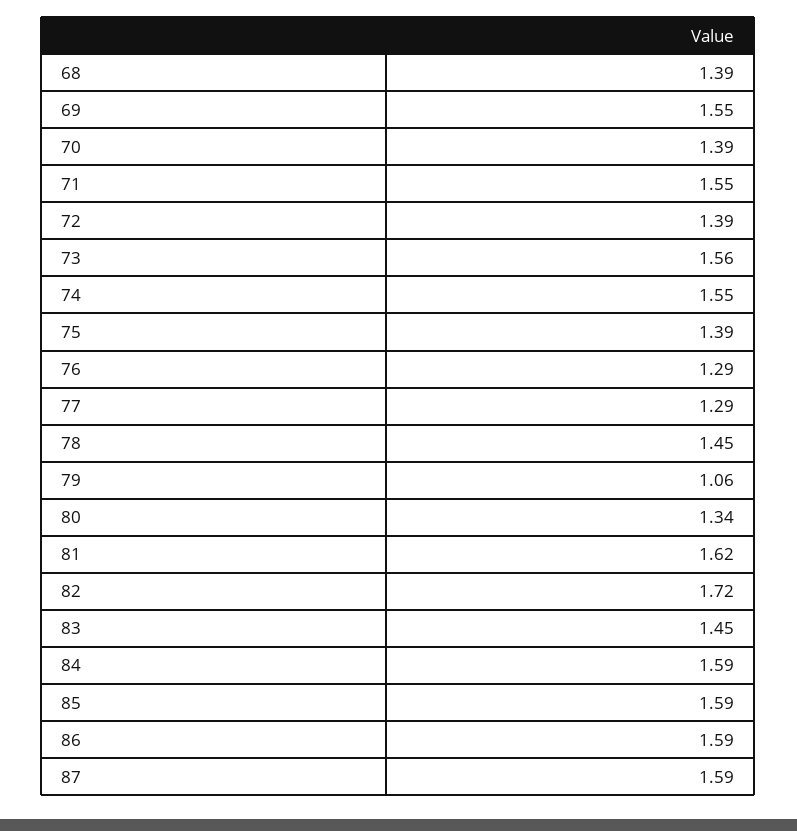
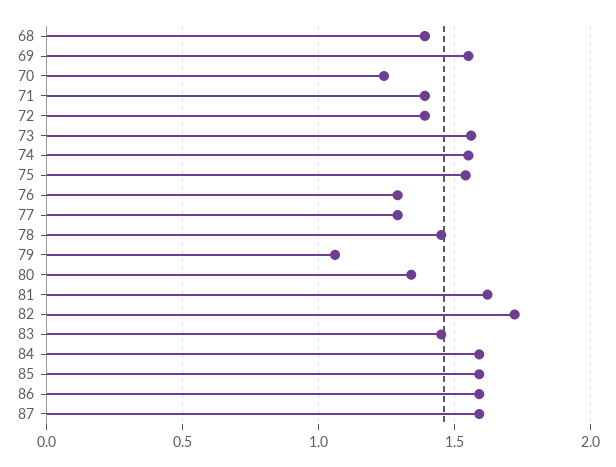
70: 1.39 -> 1.25
71: 1.55 -> 1.4
75: 1.39 -> 1.55

